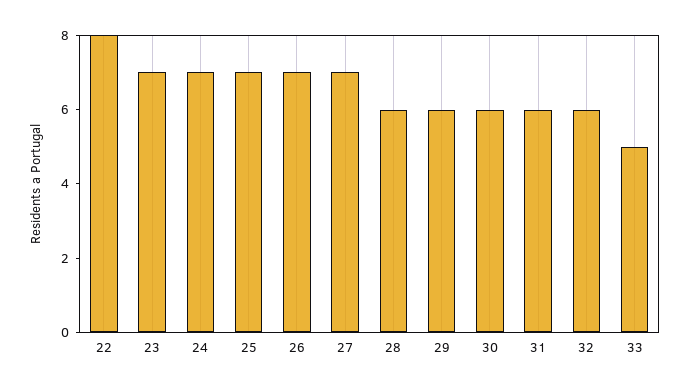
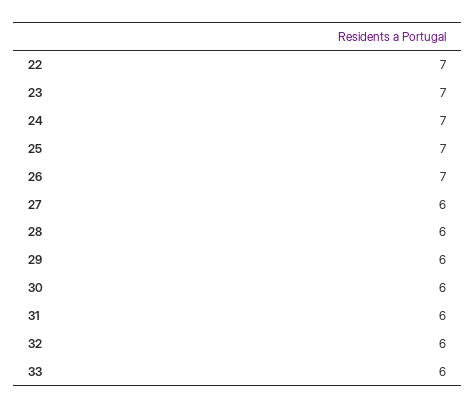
22: 8 -> 7
27: 7 -> 6
33: 5 -> 6

